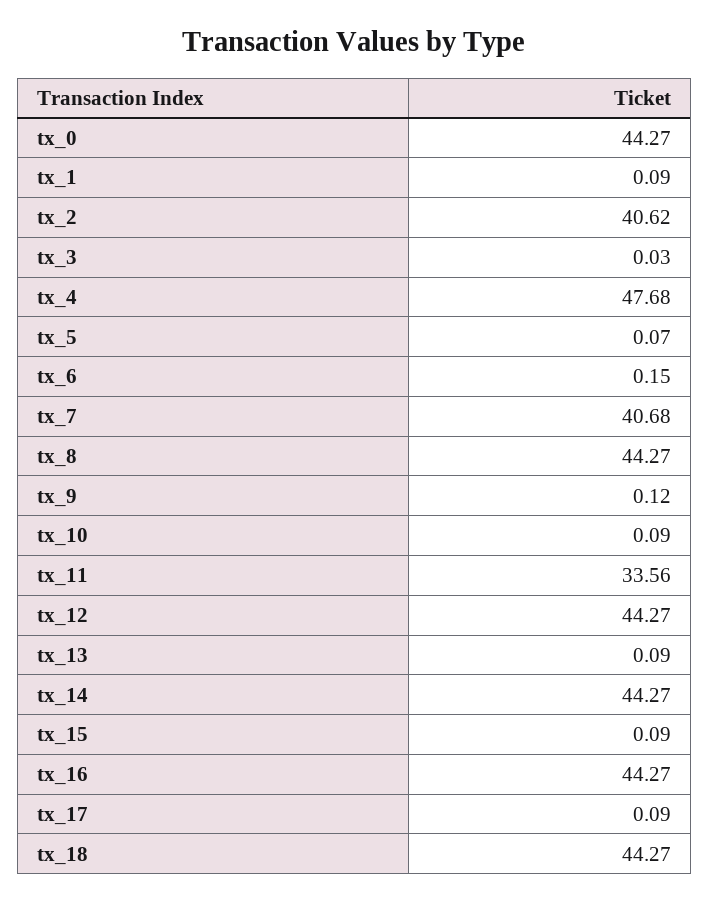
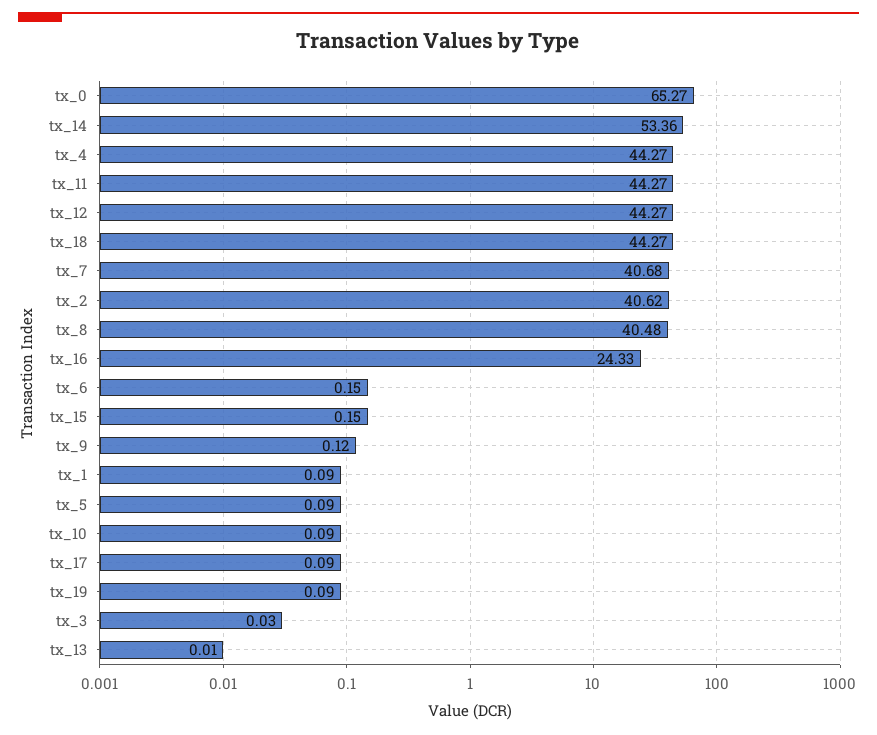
tx_0: 44.27 -> 65.27
tx_4: 47.68 -> 44.27
tx_5: 0.07 -> 0.09
tx_8: 44.27 -> 40.48
tx_11: 33.56 -> 44.27
tx_13: 0.09 -> 0.01
tx_14: 44.27 -> 53.36
tx_15: 0.09 -> 0.15
tx_16: 44.27 -> 24.33
tx_19: none -> 0.09

